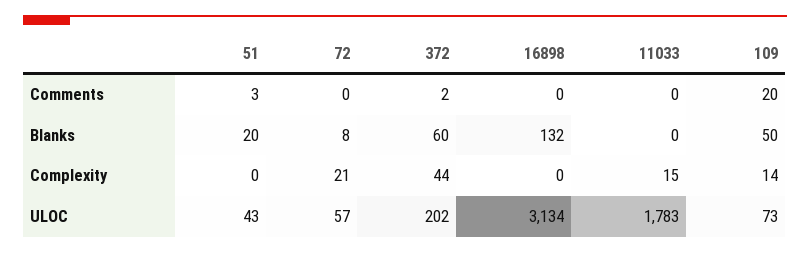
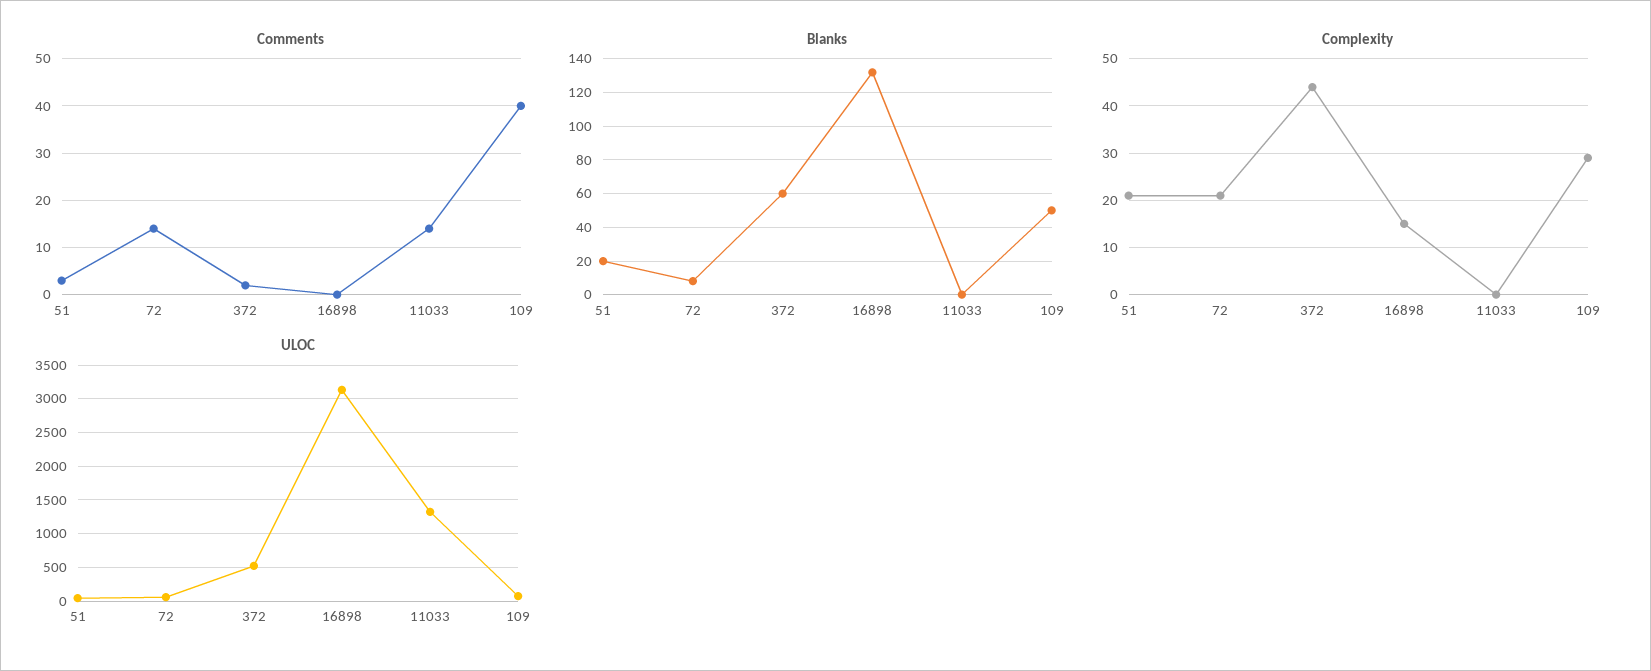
Comments, 72: 0 -> 15
Comments, 11033: 0 -> 15
Comments, 109: 20 -> 40
Complexity, 51: 0 -> 20
Complexity, 16898: 0 -> 15
Complexity, 11033: 15 -> 0
Complexity, 109: 14 -> 30
ULOC, 372: 202 -> 500
ULOC, 11033: 1783 -> 1300

